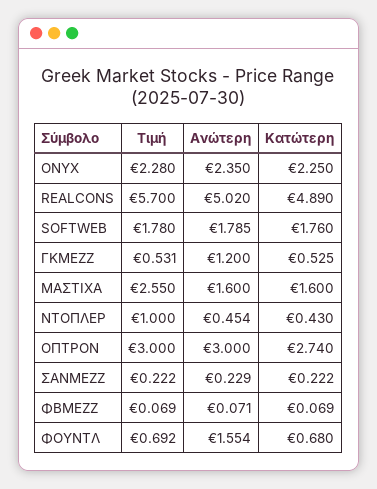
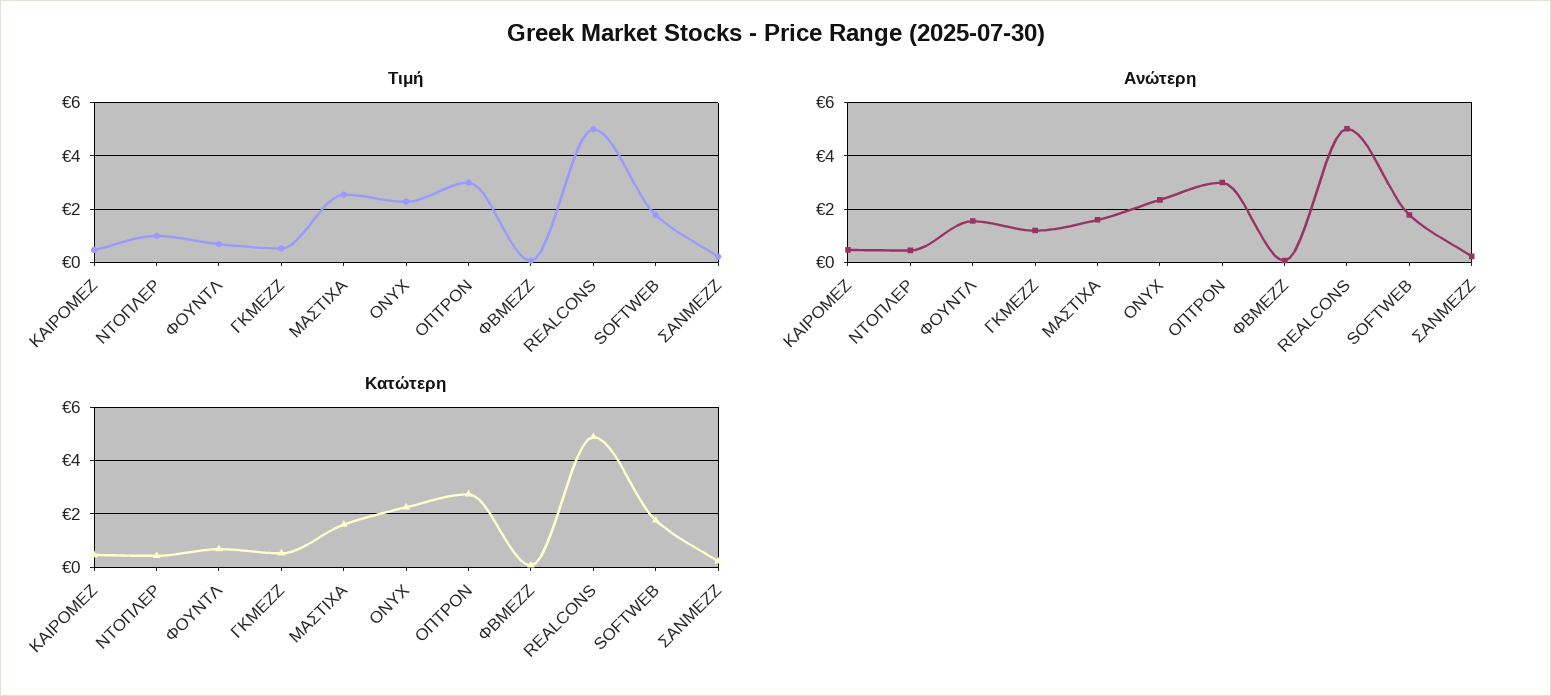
Τιμή, REALCONS: 5.7 -> 5
Τιμή, ΚΑΙΡΟΜΕΖ: none -> 0.5
Ανώτερη, ΚΑΙΡΟΜΕΖ: none -> 0.5
Κατώτερη, ΚΑΙΡΟΜΕΖ: none -> 0.5

